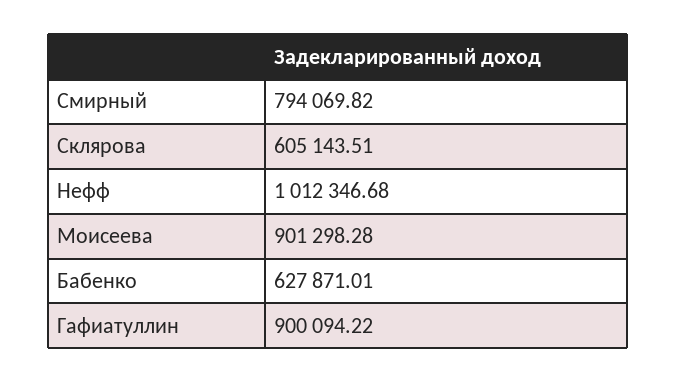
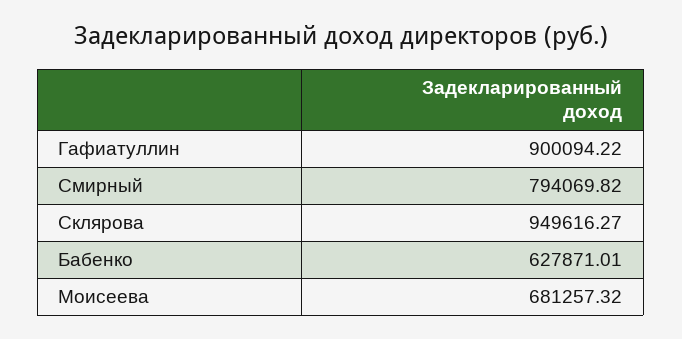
Склярова: 605143.51 -> 949616.27
Нефф: 1012346.68 -> none
Моисеева: 901298.28 -> 681257.32

